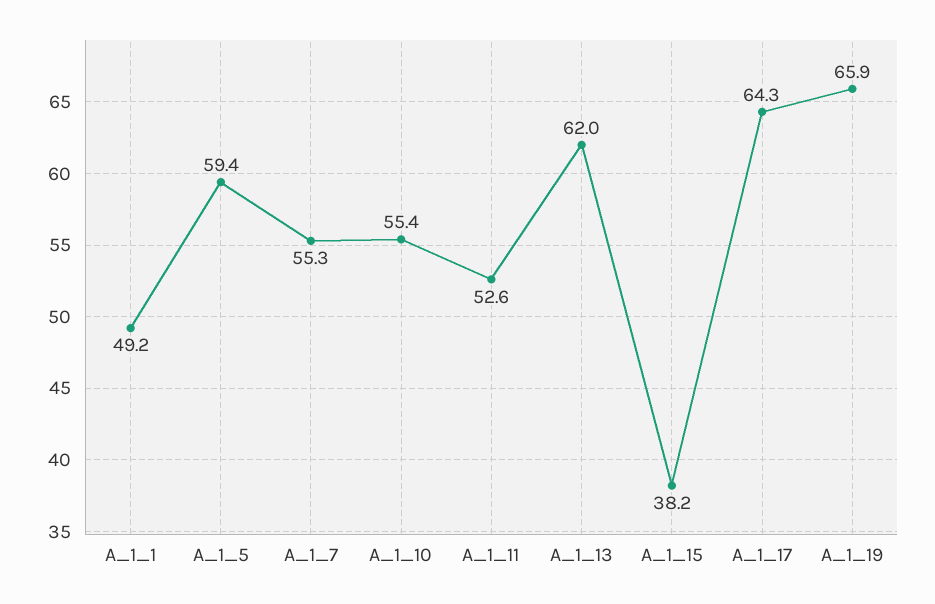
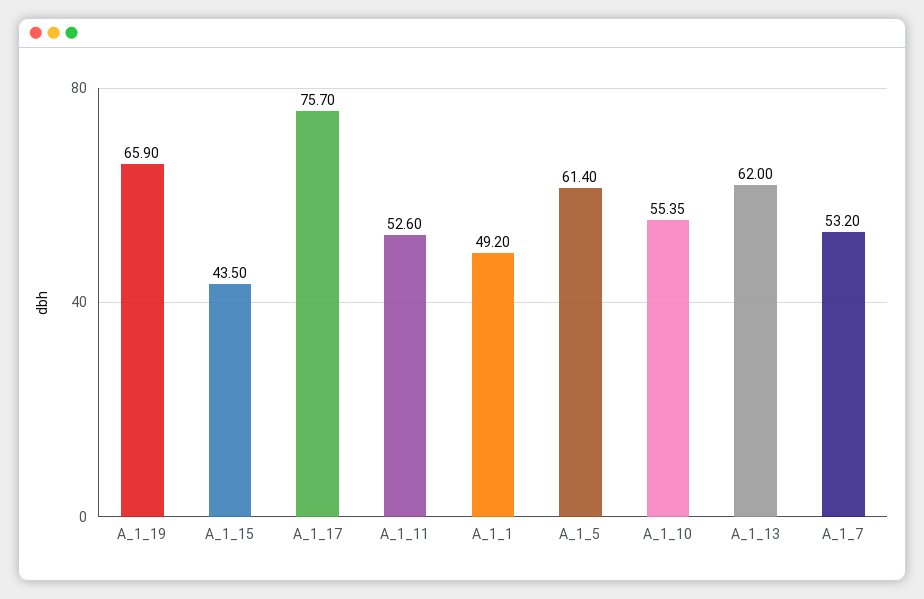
A_1_5: 59.4 -> 61.4
A_1_7: 55.3 -> 53.2
A_1_15: 38.2 -> 43.5
A_1_17: 64.3 -> 75.7

